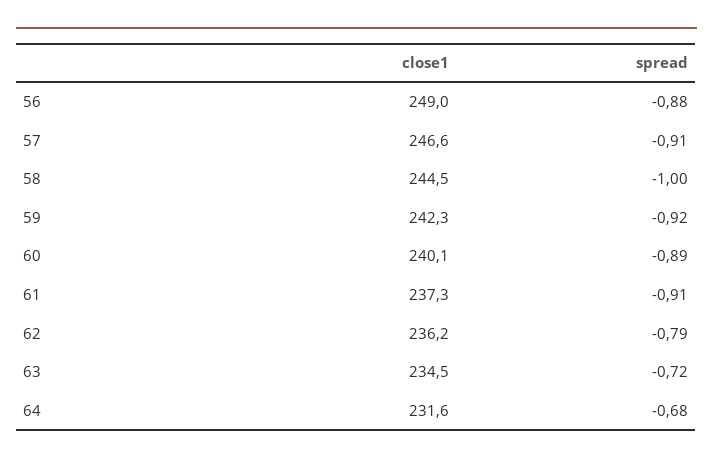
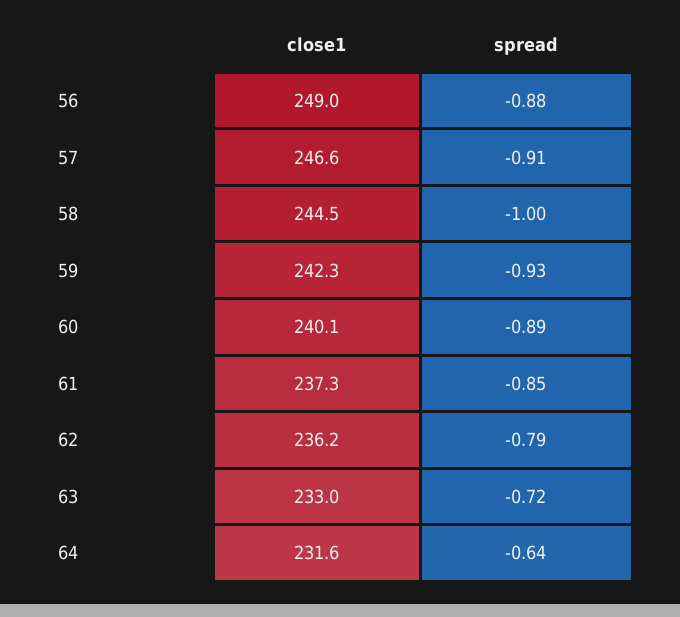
spread, 59: -0.92 -> -0.93
spread, 61: -0.91 -> -0.85
close1, 63: 234.5 -> 233
spread, 64: -0.68 -> -0.64

